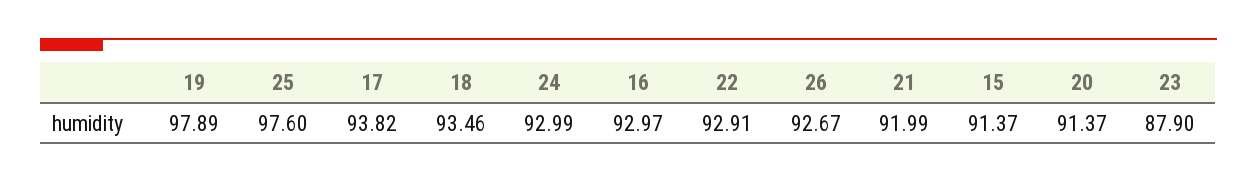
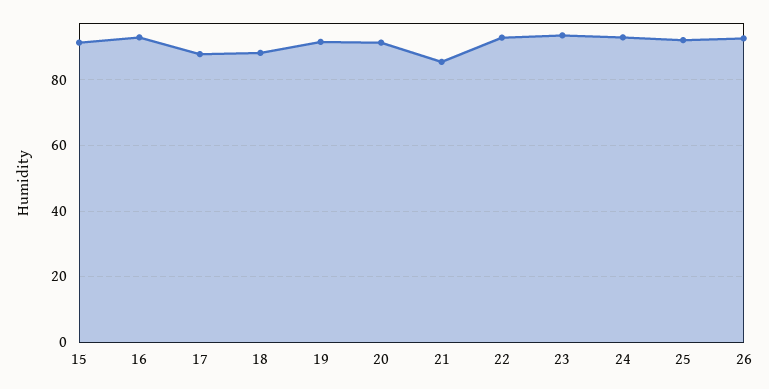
19: 97.89 -> 92
25: 97.6 -> 92
17: 93.82 -> 88
18: 93.46 -> 88
21: 91.99 -> 86
23: 87.9 -> 94

